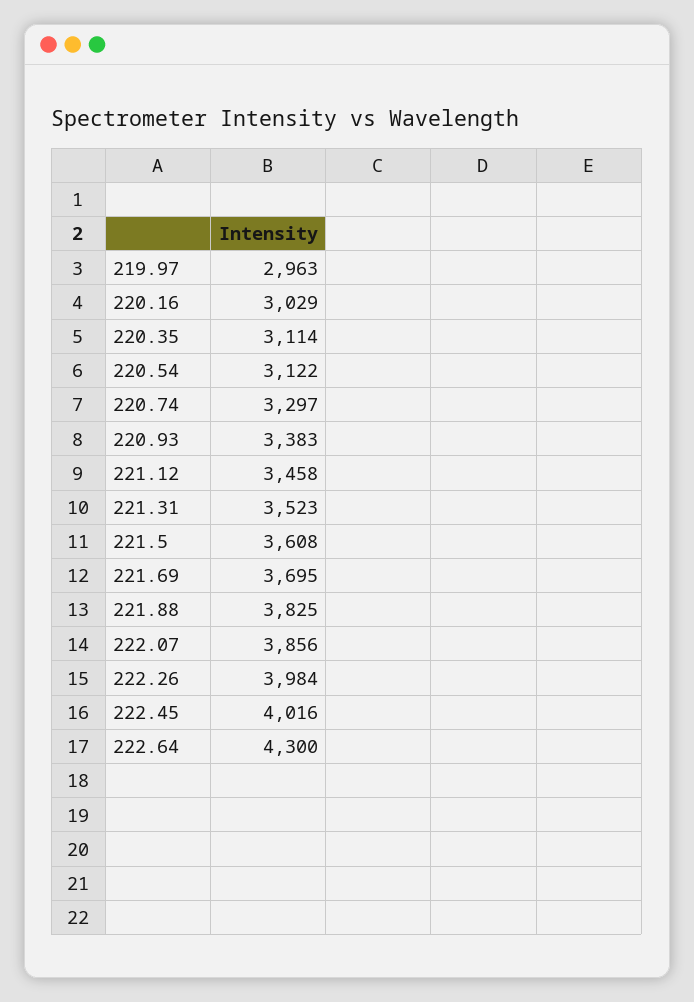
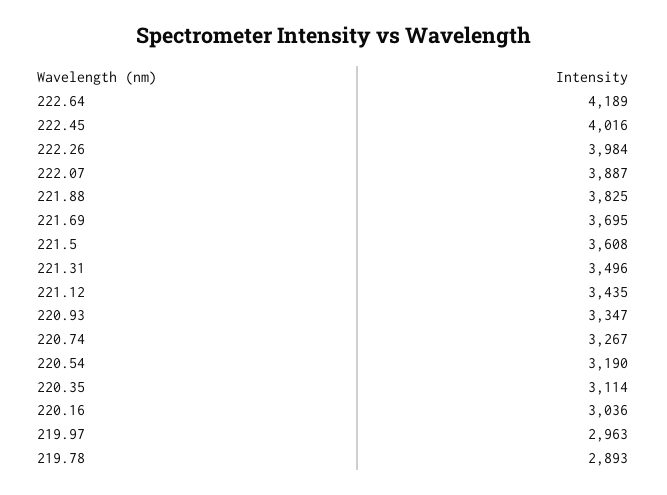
220.16: 3029 -> 3036
220.54: 3122 -> 3190
220.74: 3297 -> 3267
220.93: 3383 -> 3347
221.12: 3458 -> 3435
221.31: 3523 -> 3496
222.07: 3856 -> 3887
222.64: 4300 -> 4189
219.78: none -> 2893

